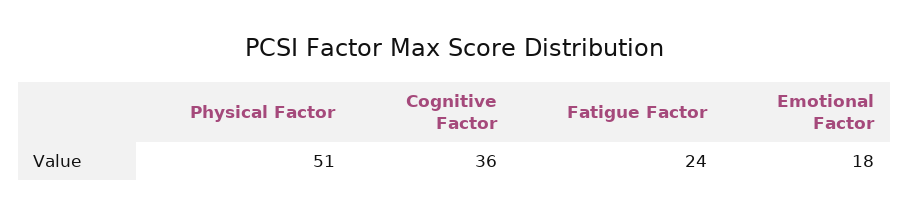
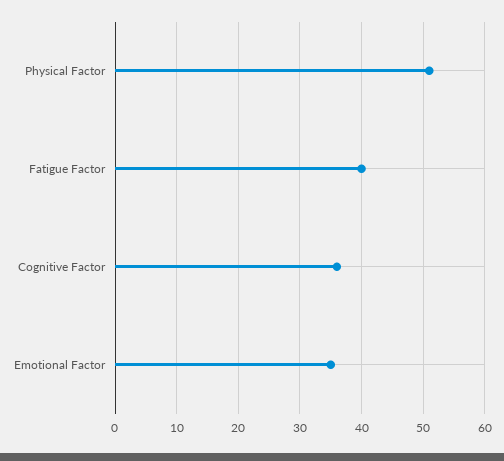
Fatigue Factor: 24 -> 40
Emotional Factor: 18 -> 35

